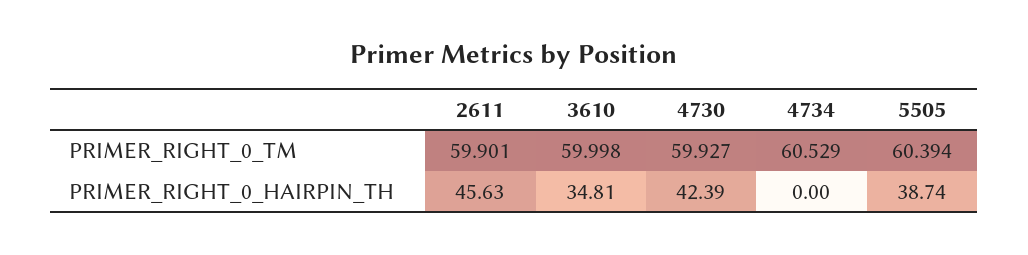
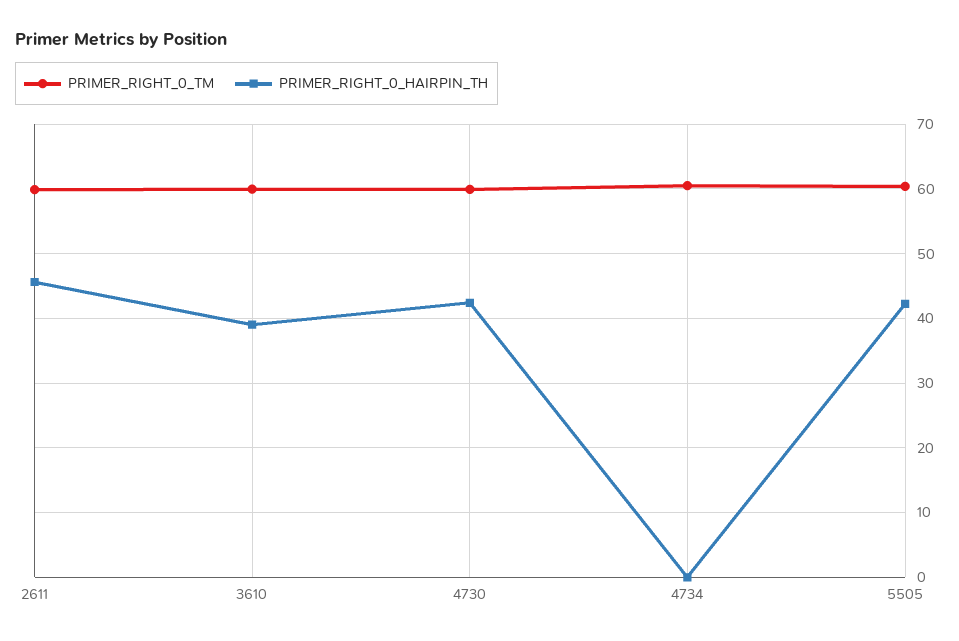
PRIMER_RIGHT_0_HAIRPIN_TH, 3610: 34.81 -> 39
PRIMER_RIGHT_0_HAIRPIN_TH, 5505: 38.74 -> 42

